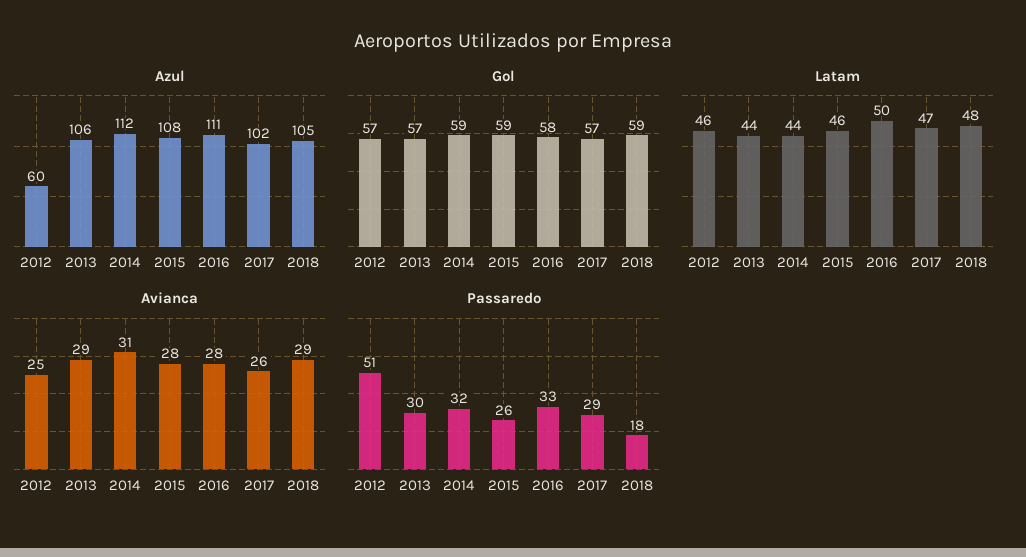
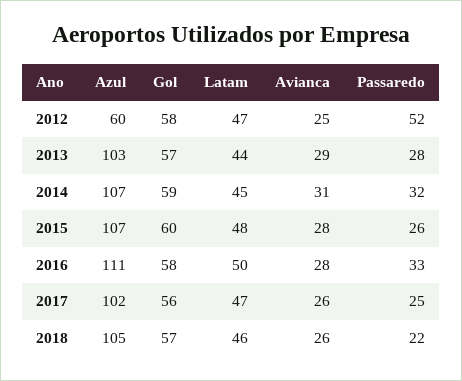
Azul, 2013: 106 -> 103
Azul, 2014: 112 -> 107
Azul, 2015: 108 -> 107
Gol, 2012: 57 -> 58
Gol, 2015: 59 -> 60
Gol, 2017: 57 -> 56
Gol, 2018: 59 -> 57
Latam, 2012: 46 -> 47
Latam, 2014: 44 -> 45
Latam, 2015: 46 -> 48
Latam, 2018: 48 -> 46
Avianca, 2018: 29 -> 26
Passaredo, 2012: 51 -> 52
Passaredo, 2013: 30 -> 28
Passaredo, 2017: 29 -> 25
Passaredo, 2018: 18 -> 22

